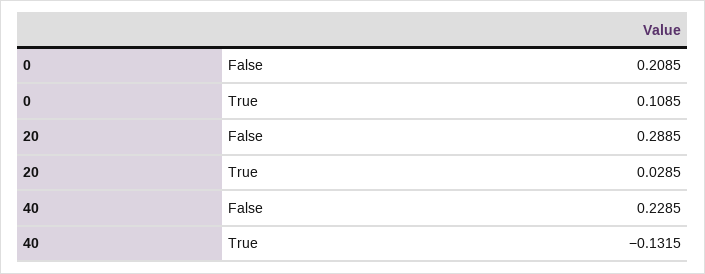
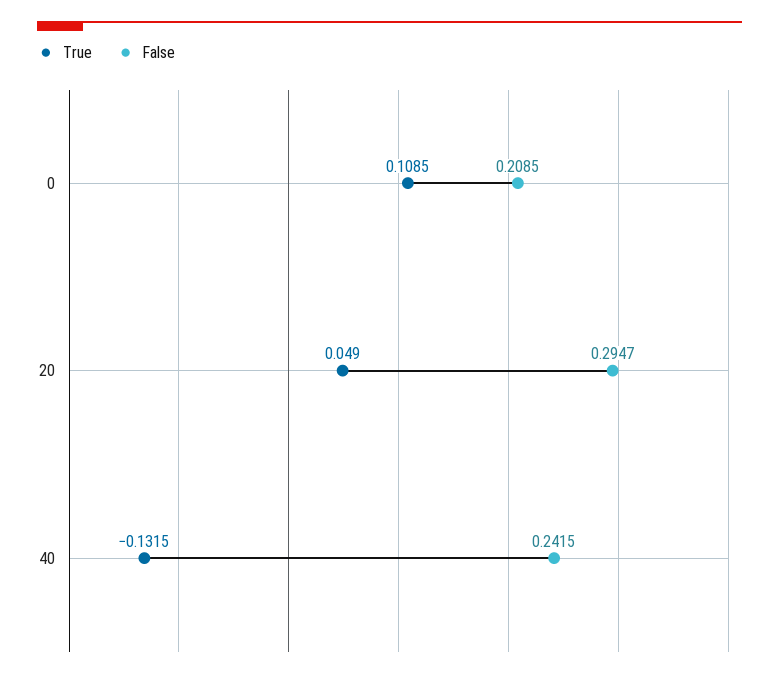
False, 20: 0.2885 -> 0.2947
True, 20: 0.0285 -> 0.049
False, 40: 0.2285 -> 0.2415

